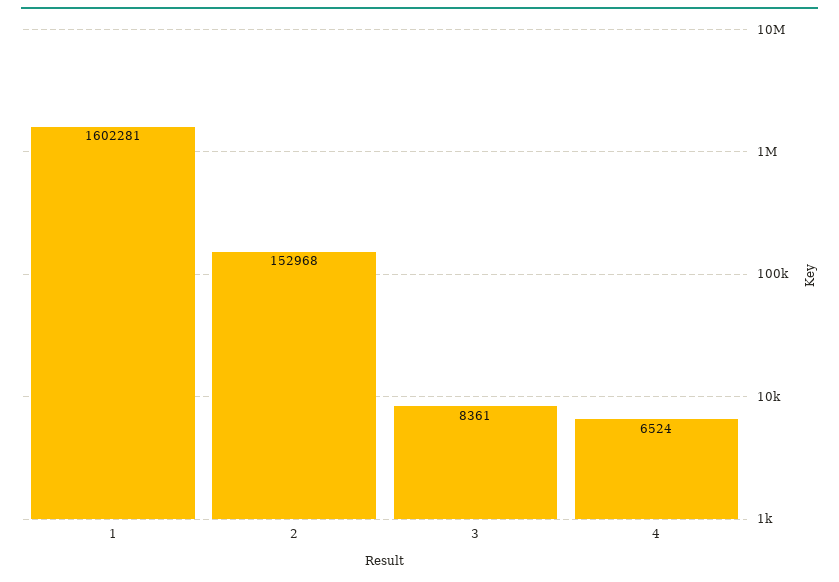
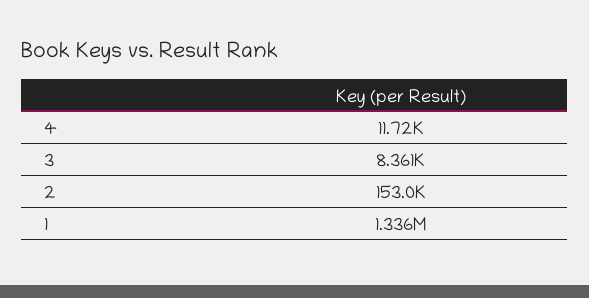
1: 1602281 -> 1336000
4: 6524 -> 11720

